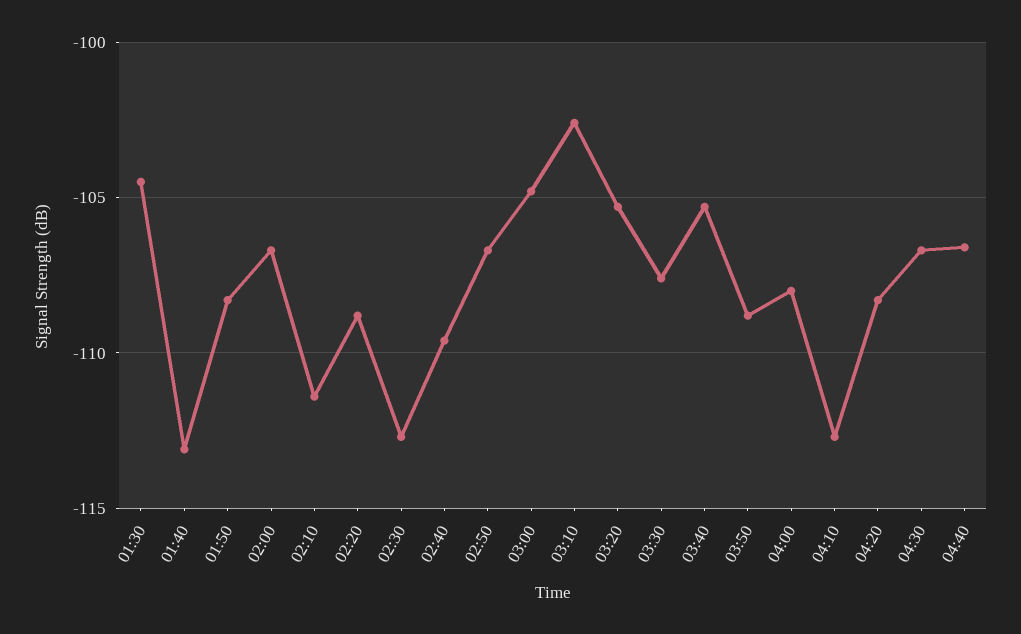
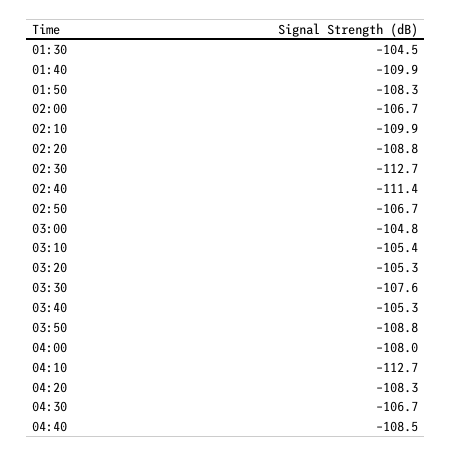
01:40: -113 -> -109.9
02:10: -111.5 -> -109.9
02:40: -109.5 -> -111.4
03:10: -102.5 -> -105.4
04:40: -106.5 -> -108.5

